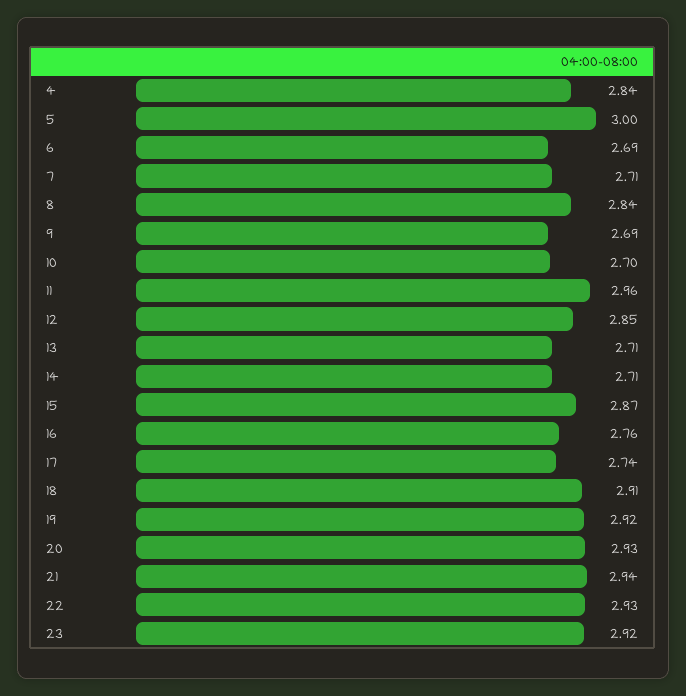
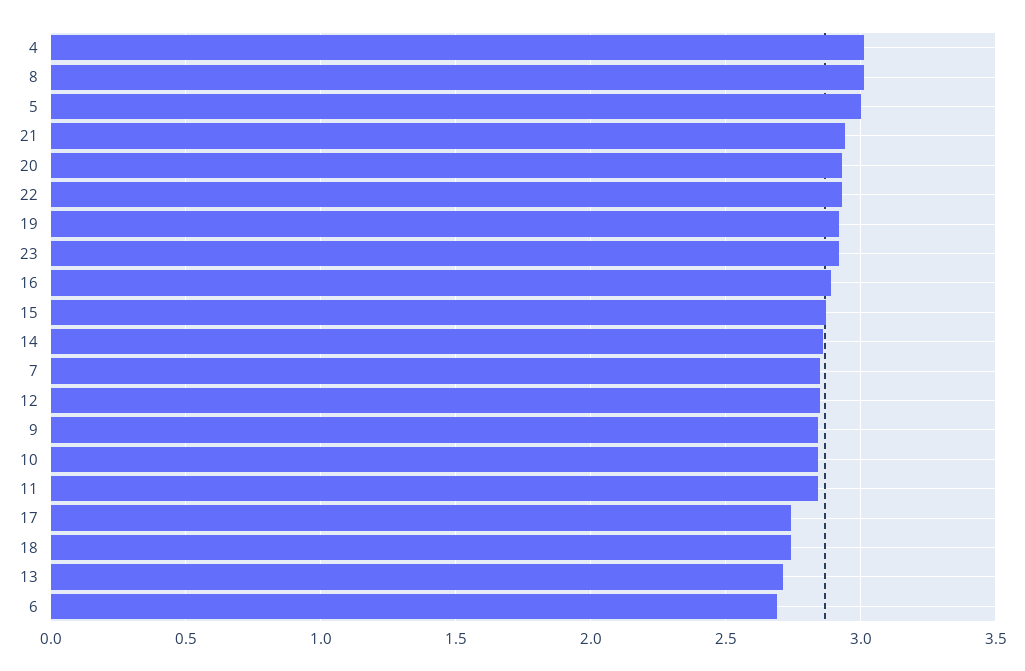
4: 2.84 -> 3
7: 2.71 -> 2.85
8: 2.84 -> 3
9: 2.69 -> 2.85
10: 2.7 -> 2.85
11: 2.96 -> 2.85
14: 2.71 -> 2.85
16: 2.76 -> 2.9
18: 2.91 -> 2.75

